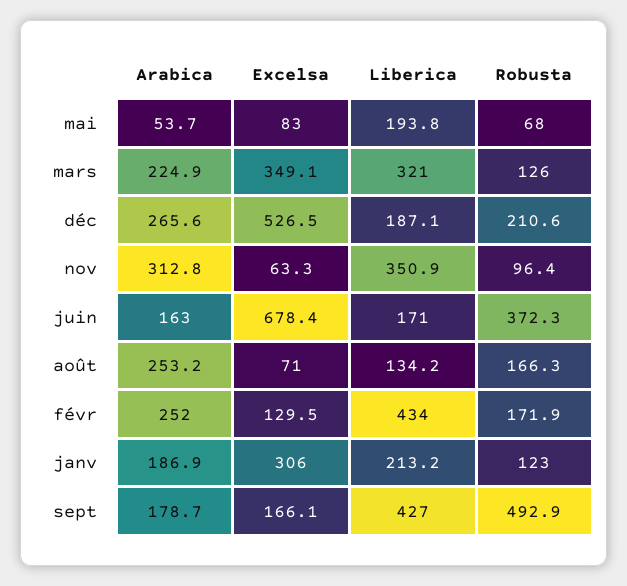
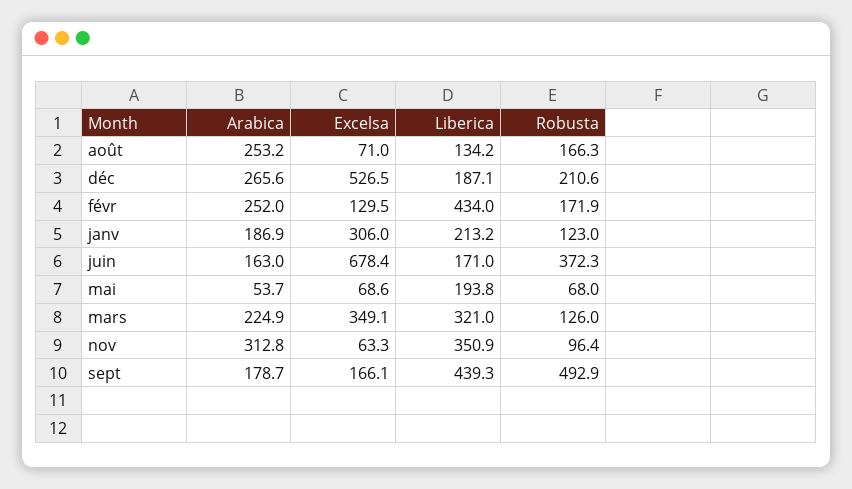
Excelsa, mai: 83 -> 68.6
Liberica, sept: 427 -> 439.3

